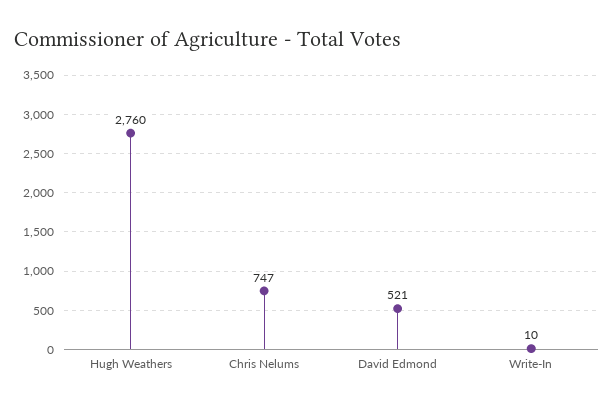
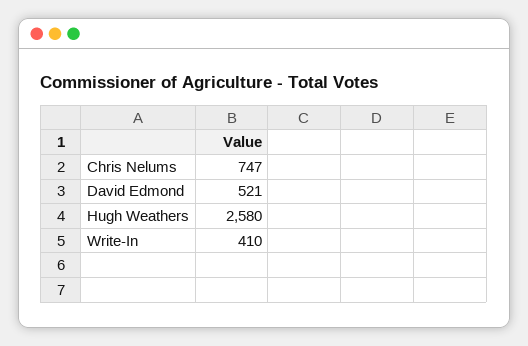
Hugh Weathers: 2760 -> 2580
Write-In: 10 -> 410

